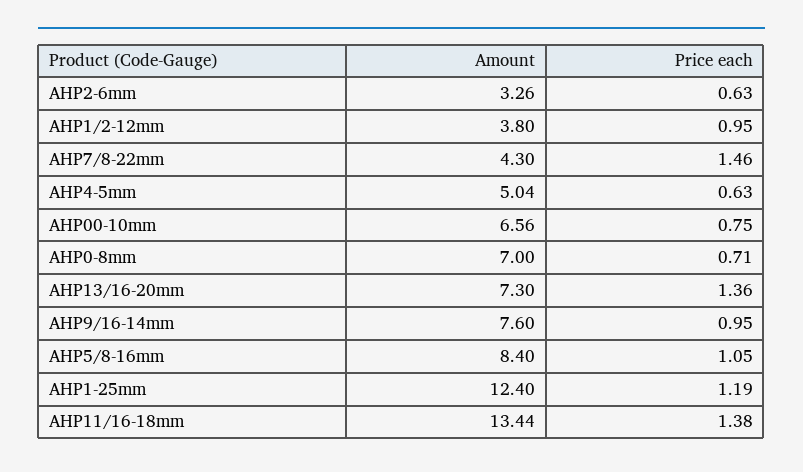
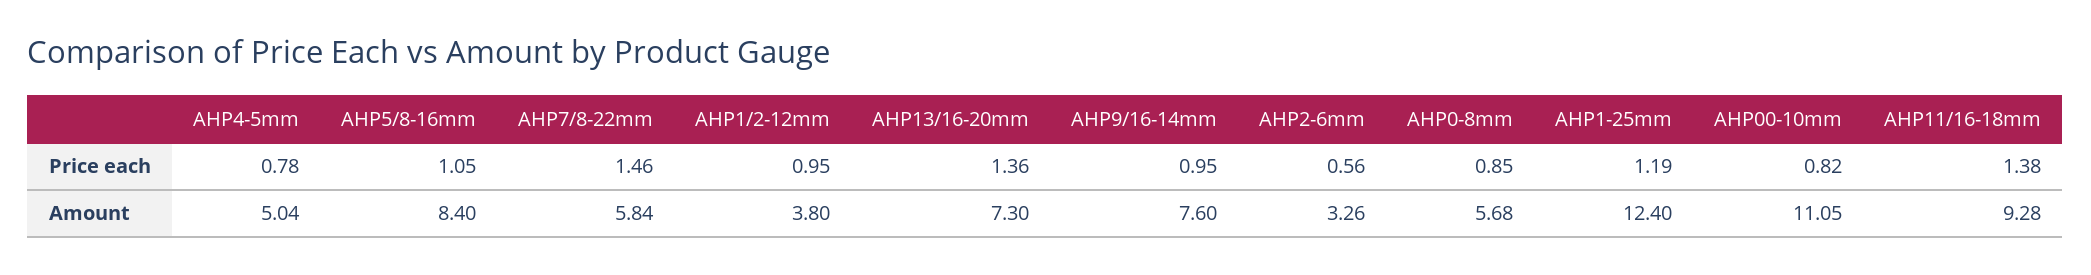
Price each, AHP2-6mm: 0.63 -> 0.56
Amount, AHP7/8-22mm: 4.3 -> 5.84
Price each, AHP4-5mm: 0.63 -> 0.78
Amount, AHP00-10mm: 6.56 -> 11.05
Price each, AHP00-10mm: 0.75 -> 0.82
Amount, AHP0-8mm: 7 -> 5.68
Price each, AHP0-8mm: 0.71 -> 0.85
Amount, AHP11/16-18mm: 13.44 -> 9.28

